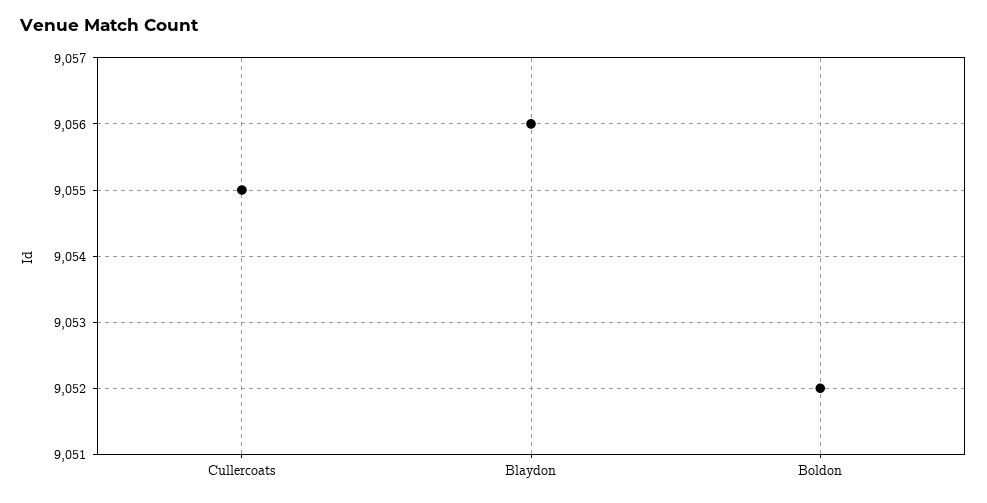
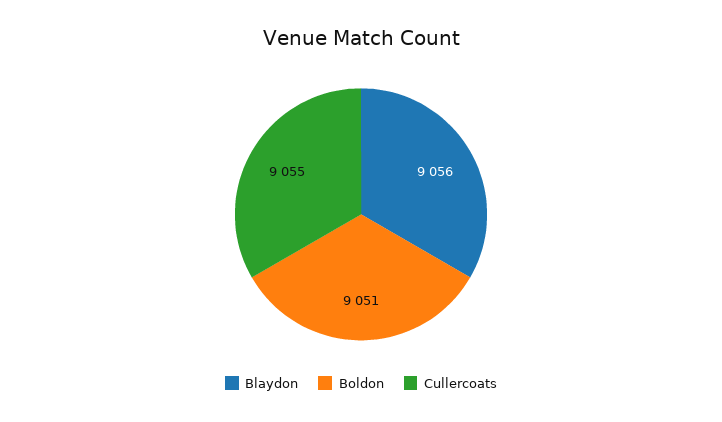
Boldon: 9052 -> 9051

